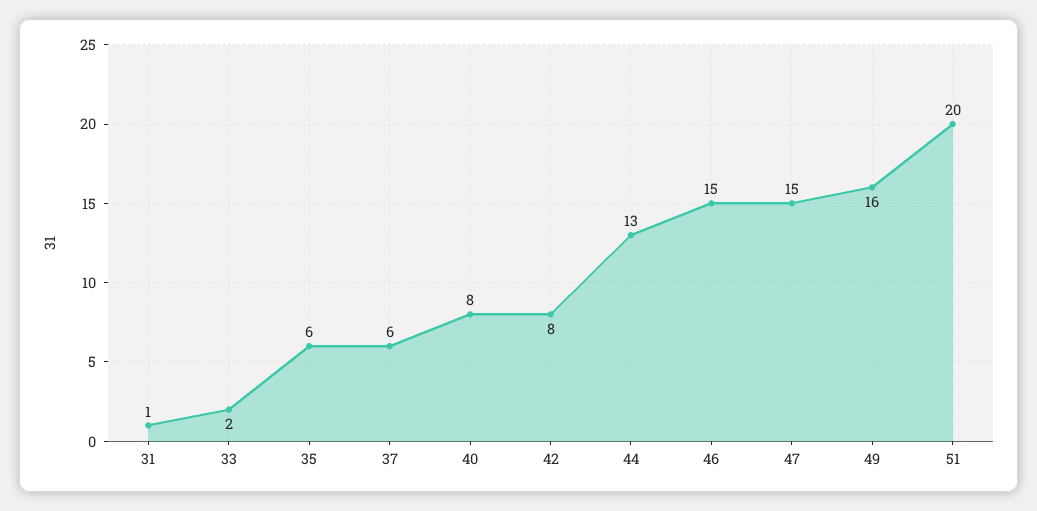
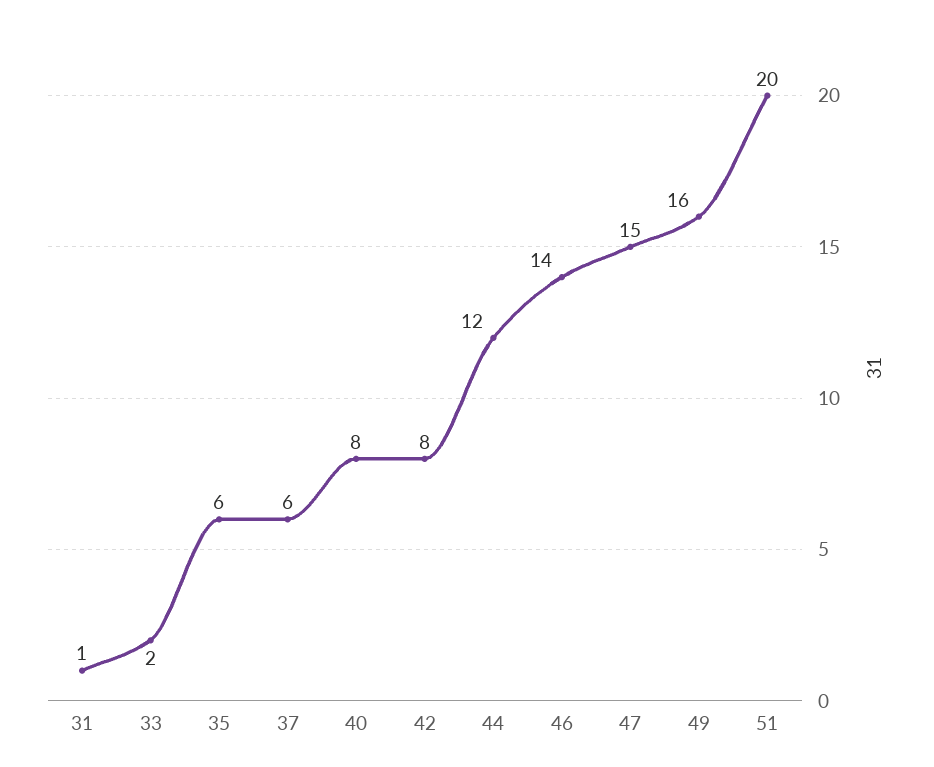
44: 13 -> 12
46: 15 -> 14

